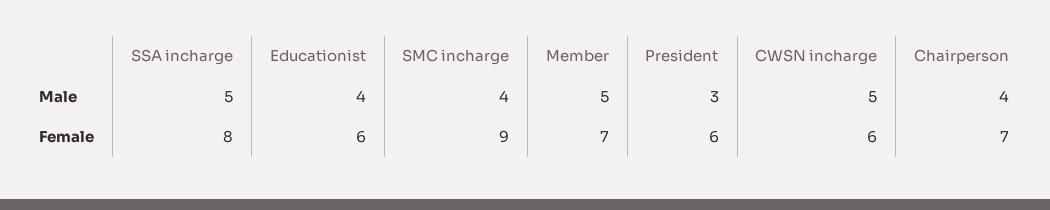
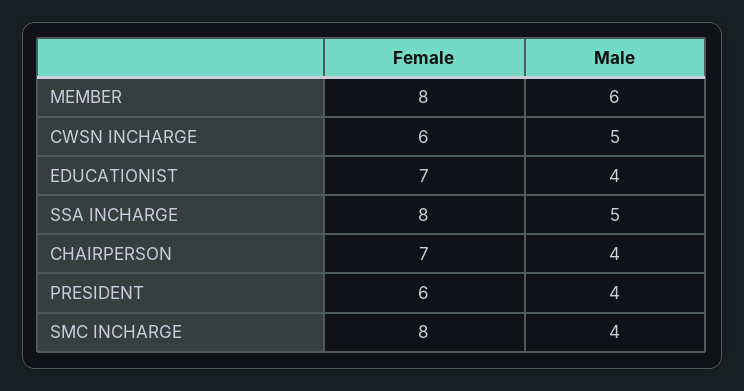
Member, Male: 5 -> 6
President, Male: 3 -> 4
Educationist, Female: 6 -> 7
SMC incharge, Female: 9 -> 8
Member, Female: 7 -> 8

